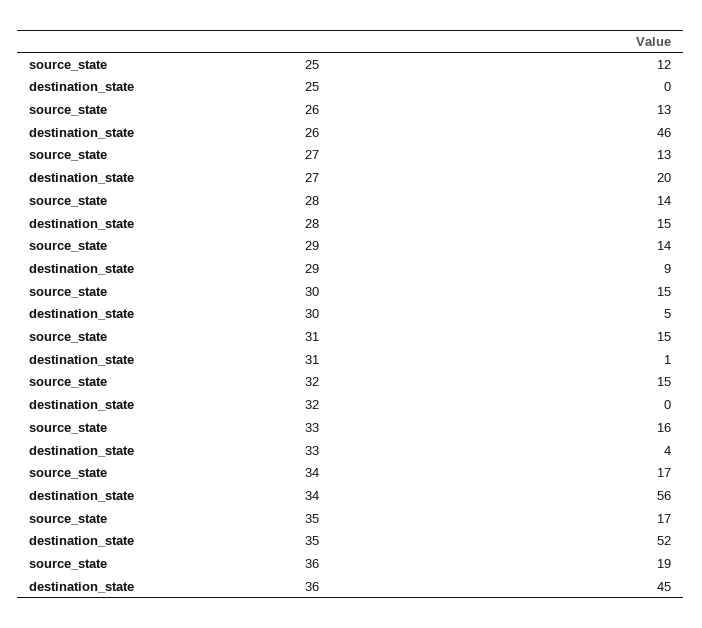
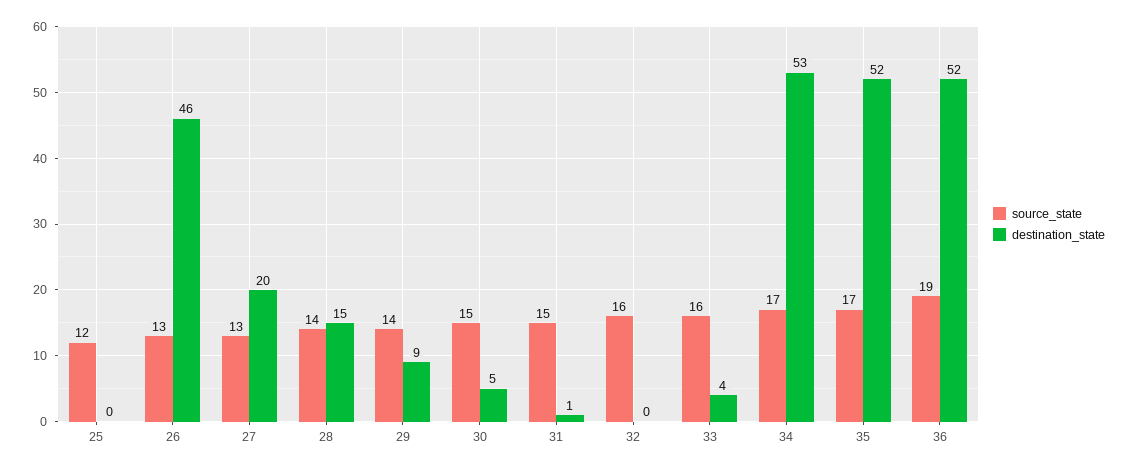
source_state, 32: 15 -> 16
destination_state, 34: 56 -> 53
destination_state, 36: 45 -> 52

